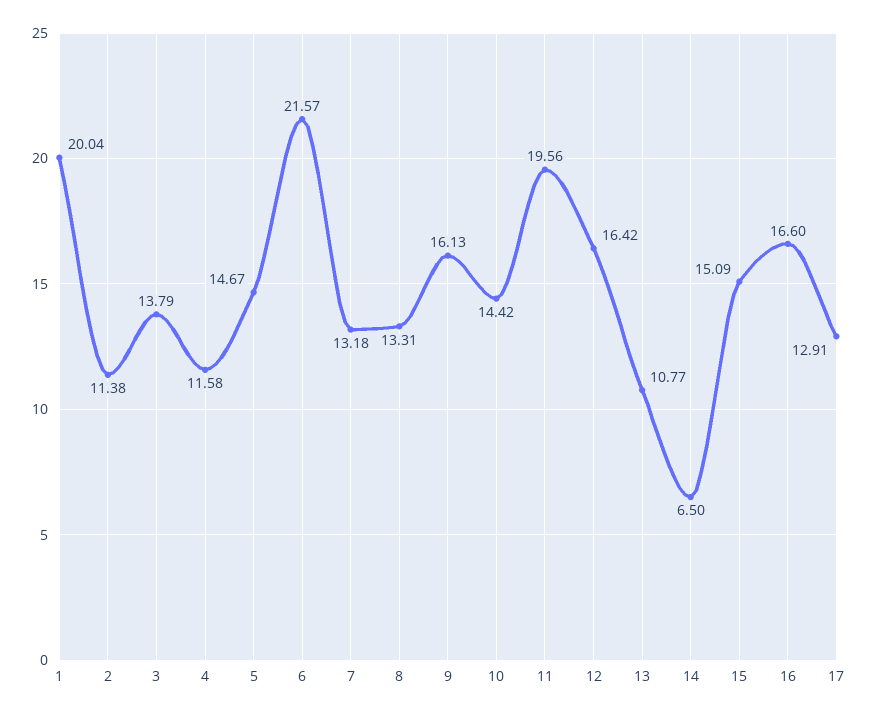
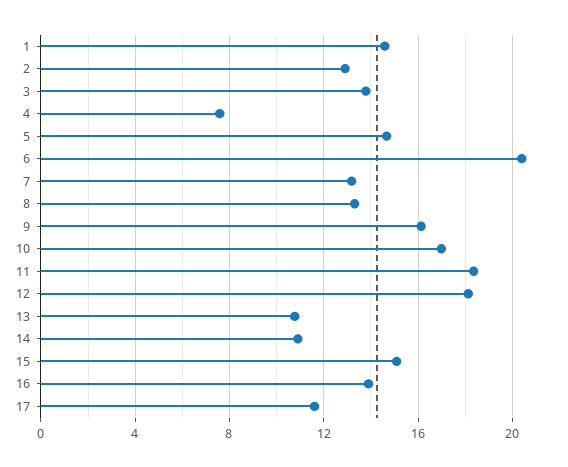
1: 20.04 -> 14.5
2: 11.38 -> 13
4: 11.58 -> 7.5
6: 21.57 -> 20.5
10: 14.42 -> 17
11: 19.56 -> 18.5
12: 16.42 -> 18
14: 6.5 -> 11
16: 16.6 -> 14
17: 12.91 -> 11.5

